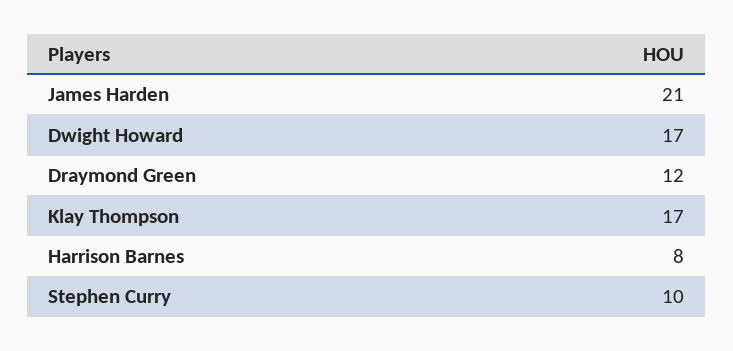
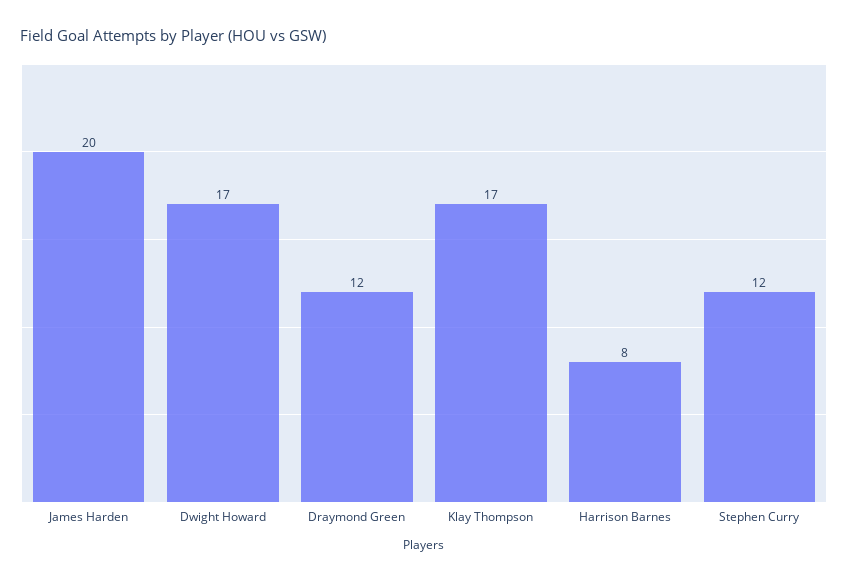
James Harden: 21 -> 20
Stephen Curry: 10 -> 12

